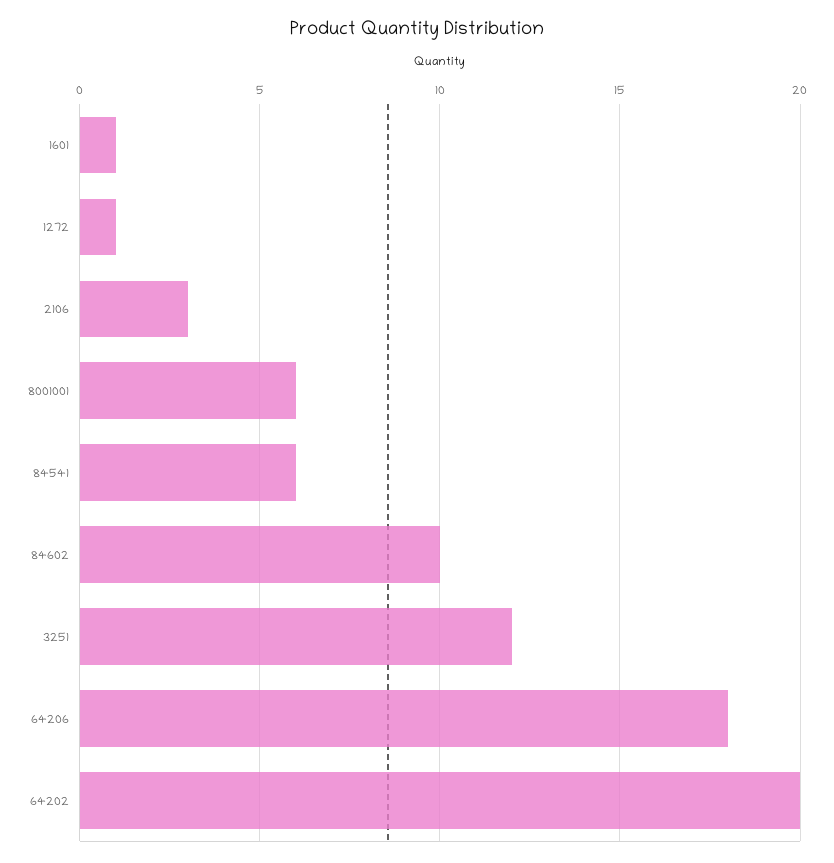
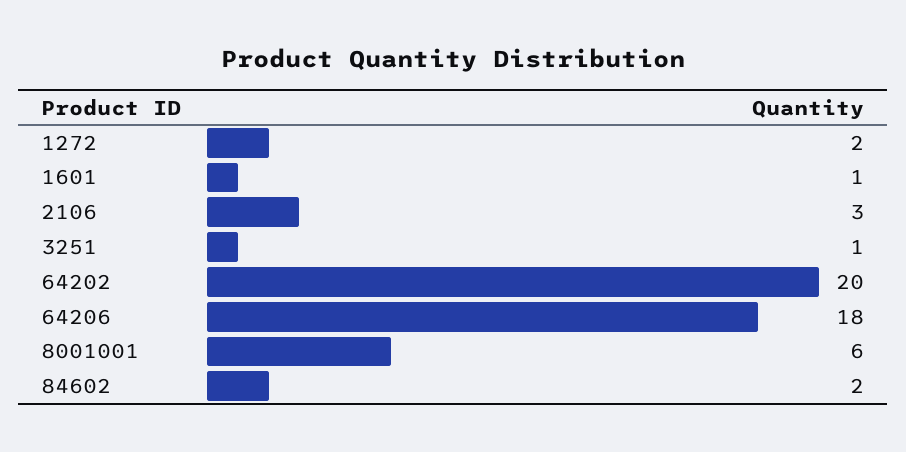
1272: 1 -> 2
84541: 6 -> none
84602: 10 -> 2
3251: 12 -> 1

